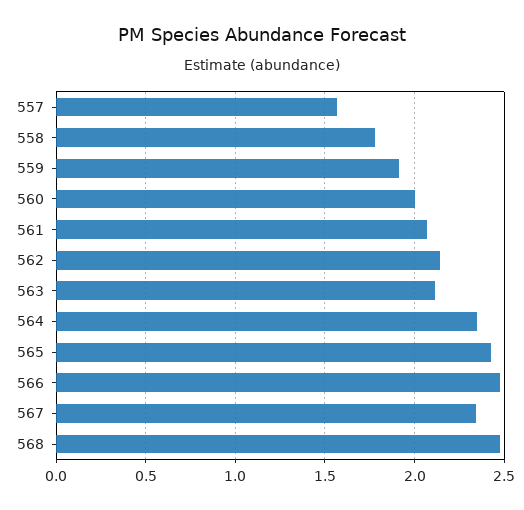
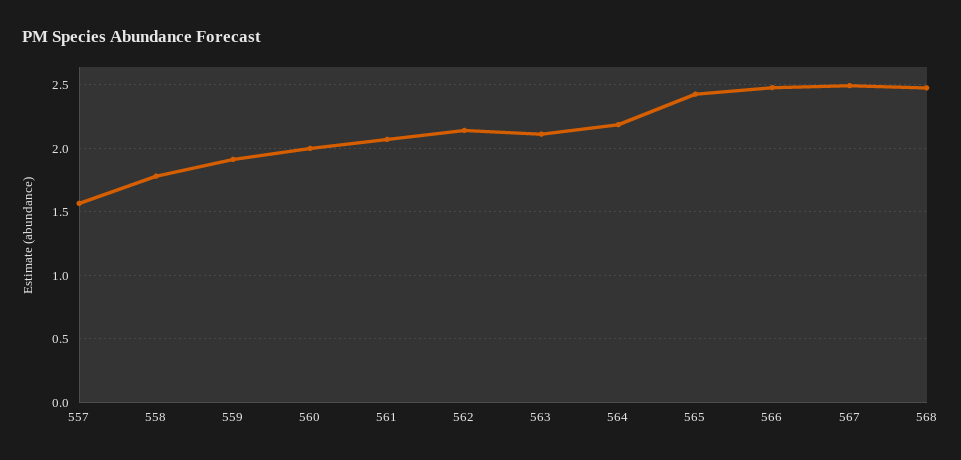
564: 2.35 -> 2.2
567: 2.35 -> 2.5

